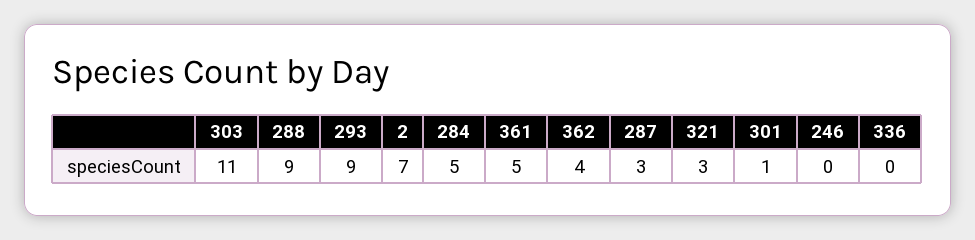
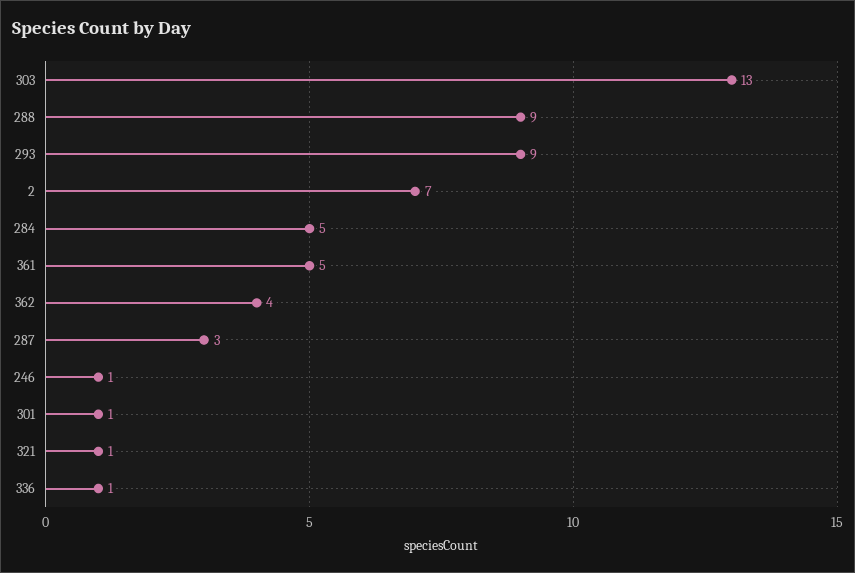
303: 11 -> 13
321: 3 -> 1
246: 0 -> 1
336: 0 -> 1

